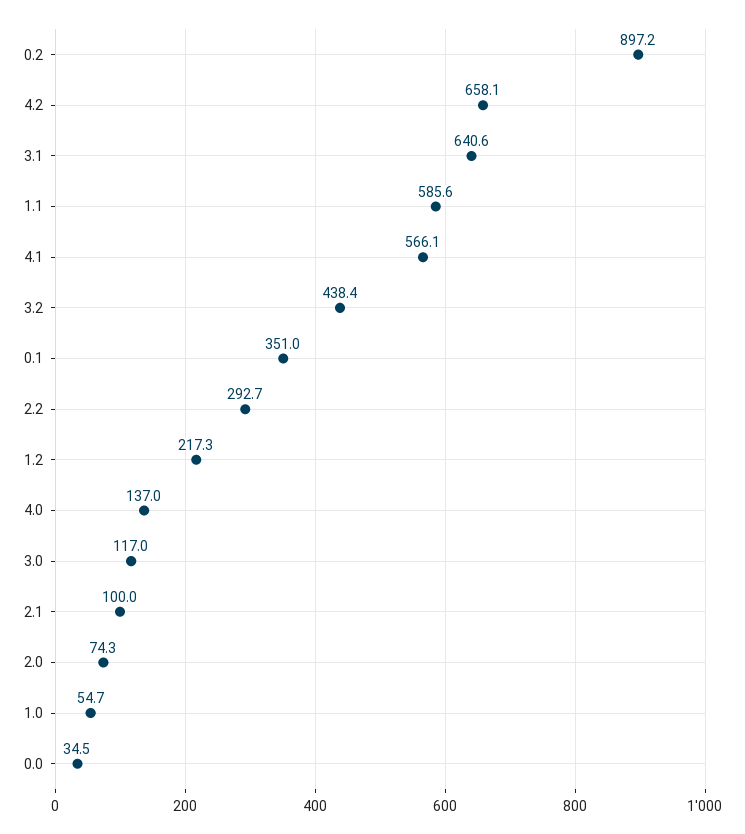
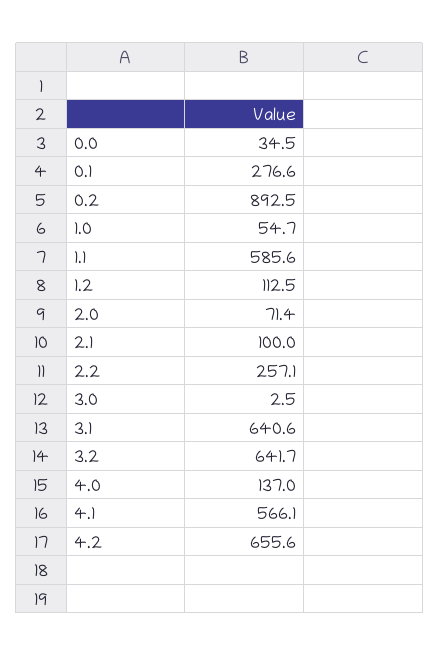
0.2: 897.2 -> 892.5
4.2: 658.1 -> 655.6
3.2: 438.4 -> 641.7
0.1: 351 -> 276.6
2.2: 292.7 -> 257.1
1.2: 217.3 -> 112.5
3.0: 117 -> 2.5
2.0: 74.3 -> 71.4

